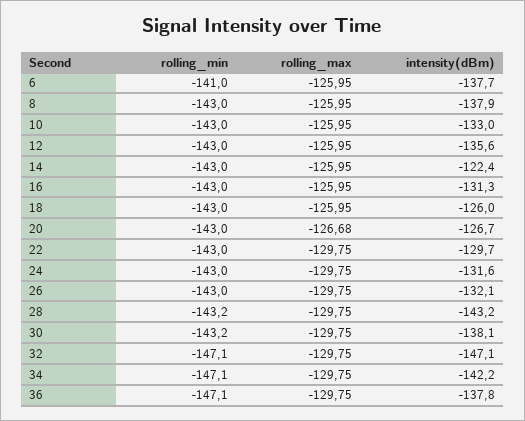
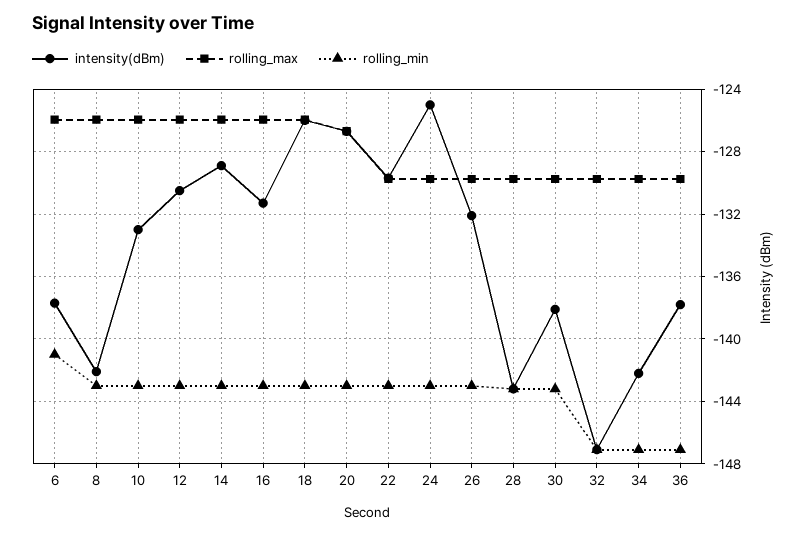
intensity(dBm), 8: -137.9 -> -142
intensity(dBm), 12: -135.6 -> -130.5
intensity(dBm), 14: -122.4 -> -129
intensity(dBm), 24: -131.6 -> -125

